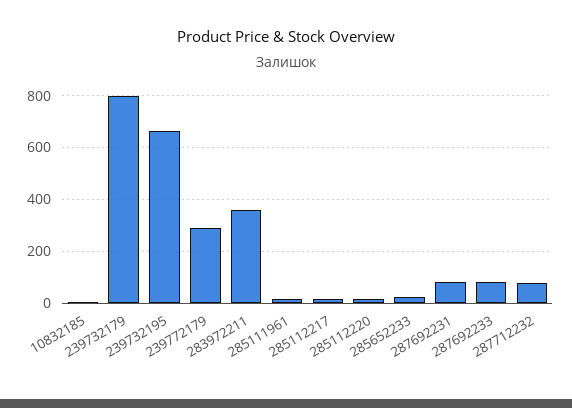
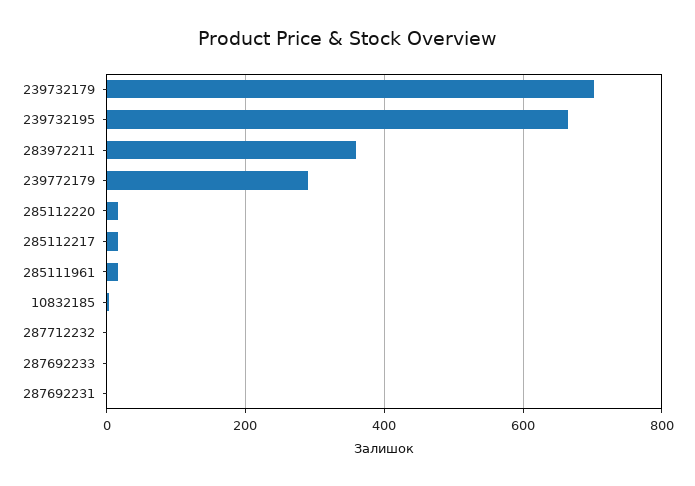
239732179: 800 -> 700
285652233: 25 -> none
287692231: 75 -> 0
287692233: 75 -> 0
287712232: 75 -> 0

